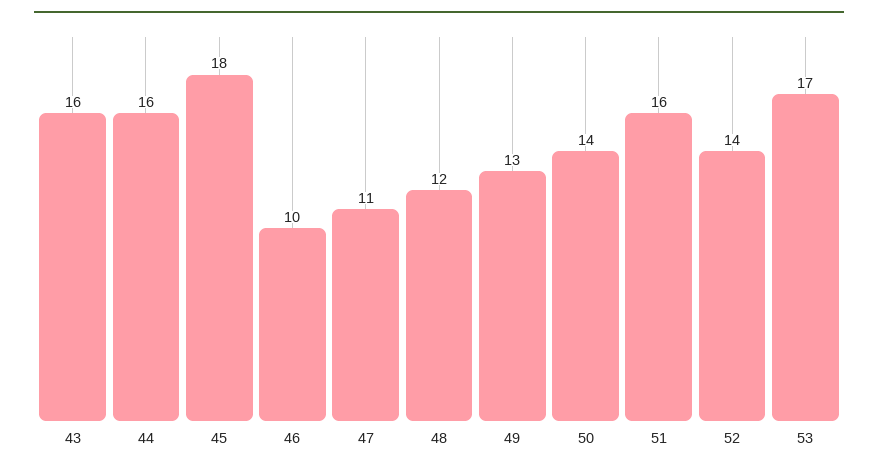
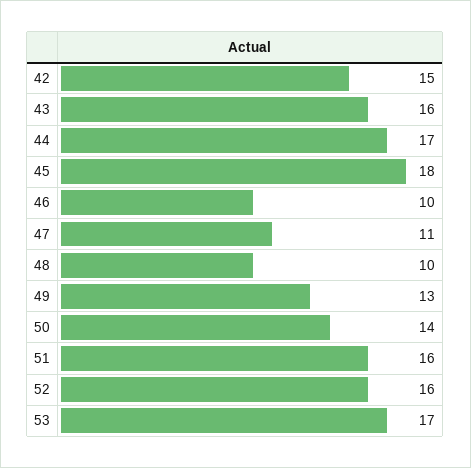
44: 16 -> 17
48: 12 -> 10
52: 14 -> 16
42: none -> 15

